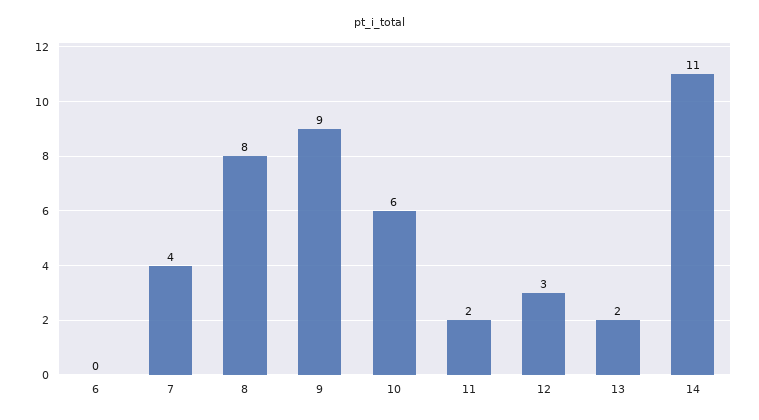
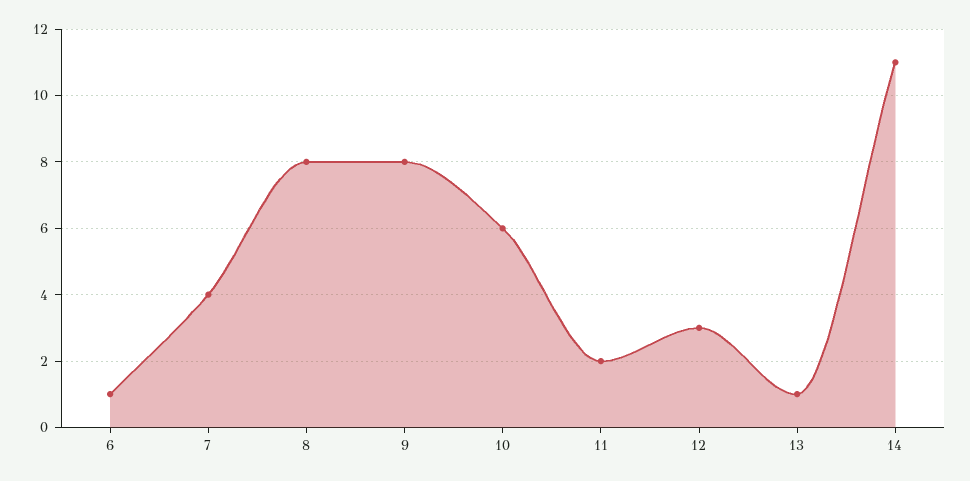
6: 0 -> 1
9: 9 -> 8
13: 2 -> 1

